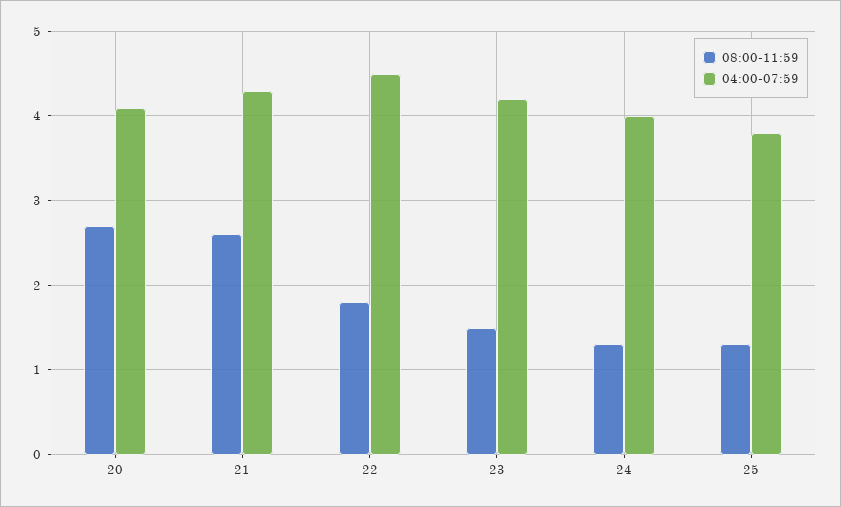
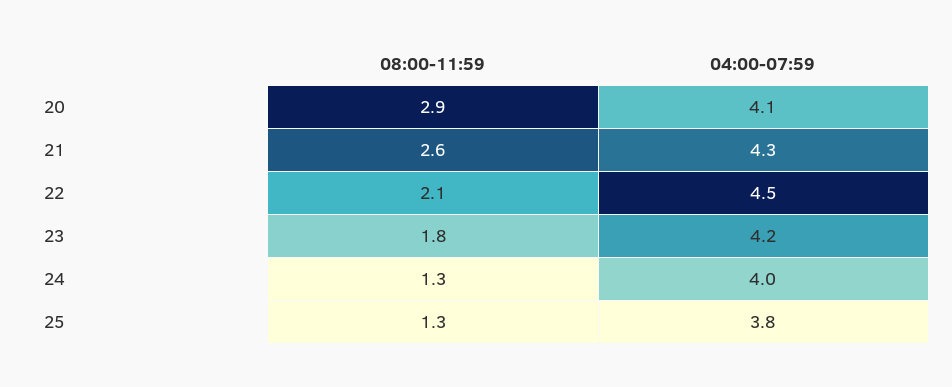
08:00-11:59, 20: 2.7 -> 2.9
08:00-11:59, 22: 1.8 -> 2.1
08:00-11:59, 23: 1.5 -> 1.8

